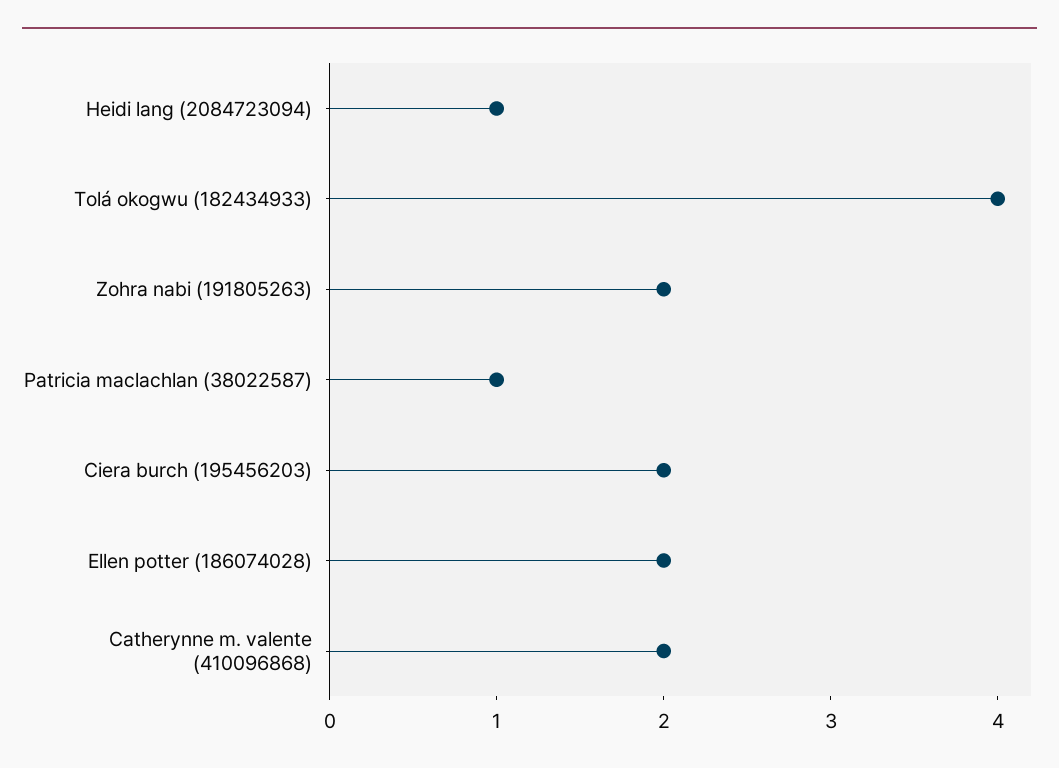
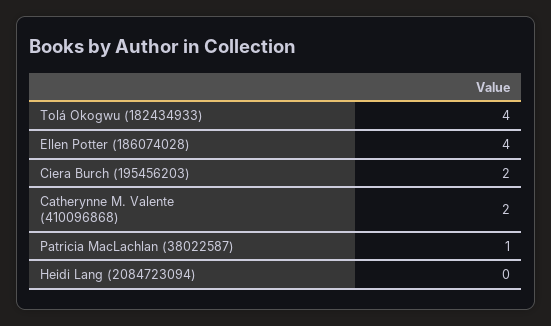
Heidi lang (2084723094): 1 -> 0
Zohra nabi (191805263): 2 -> none
Ellen potter (186074028): 2 -> 4

